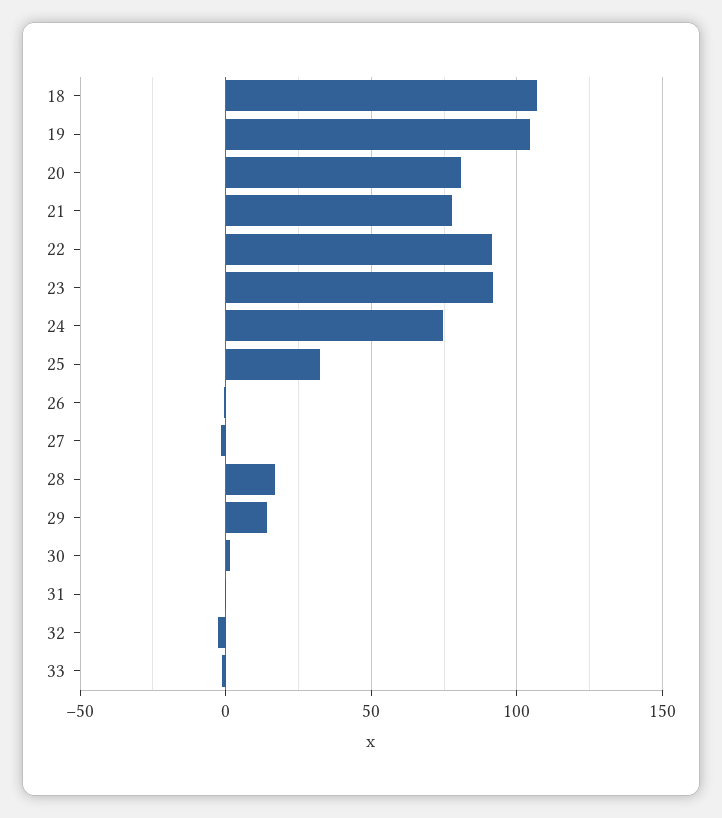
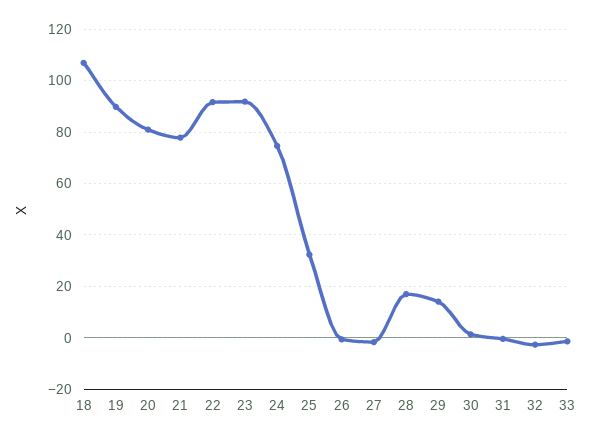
19: 105 -> 90

